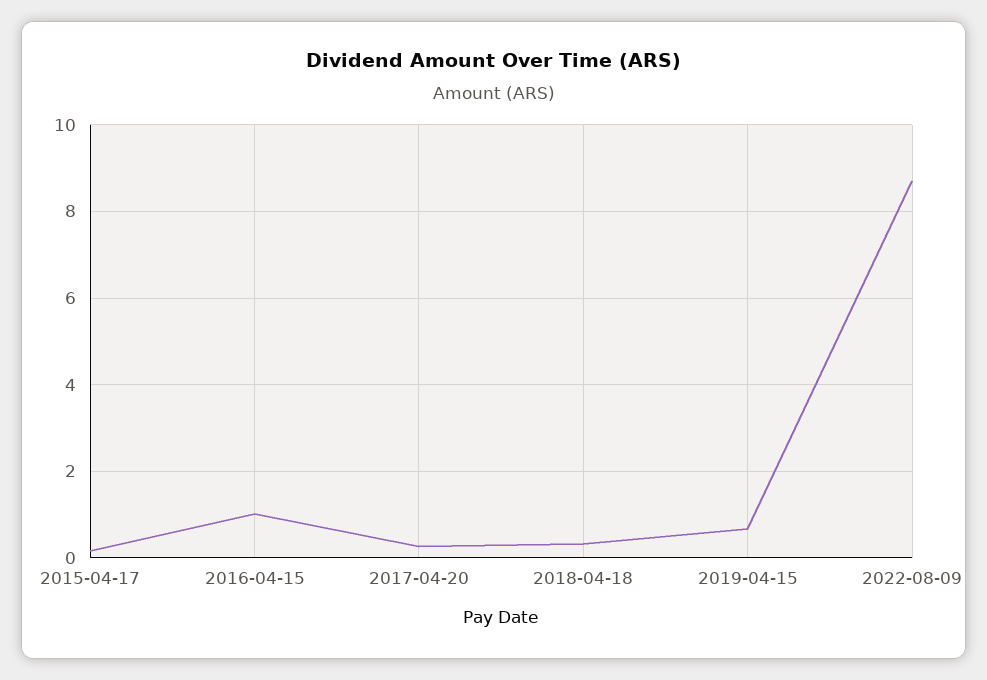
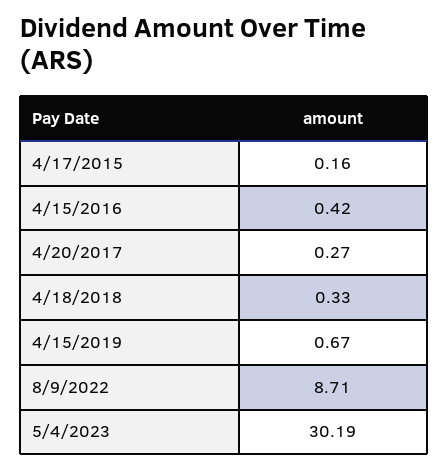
2016-04-15: 1 -> 0.42
5/4/2023: none -> 30.19

